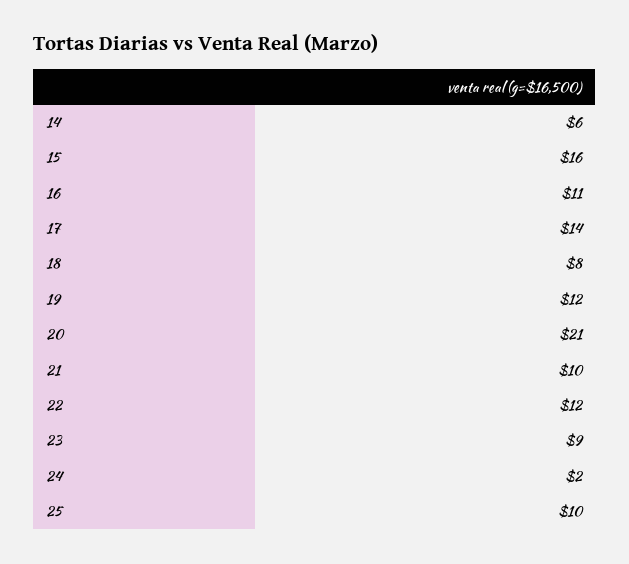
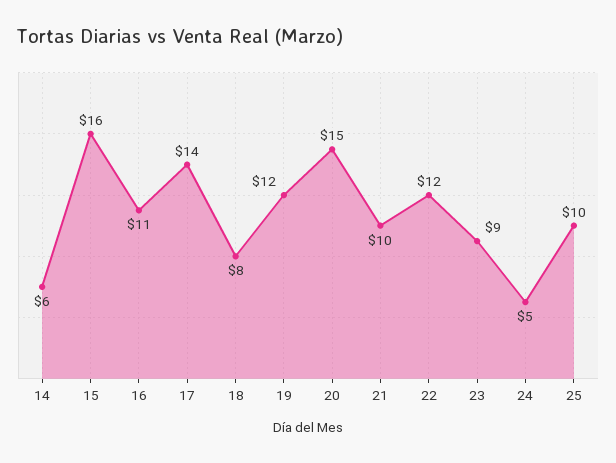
20: 21 -> 15
24: 2 -> 5

